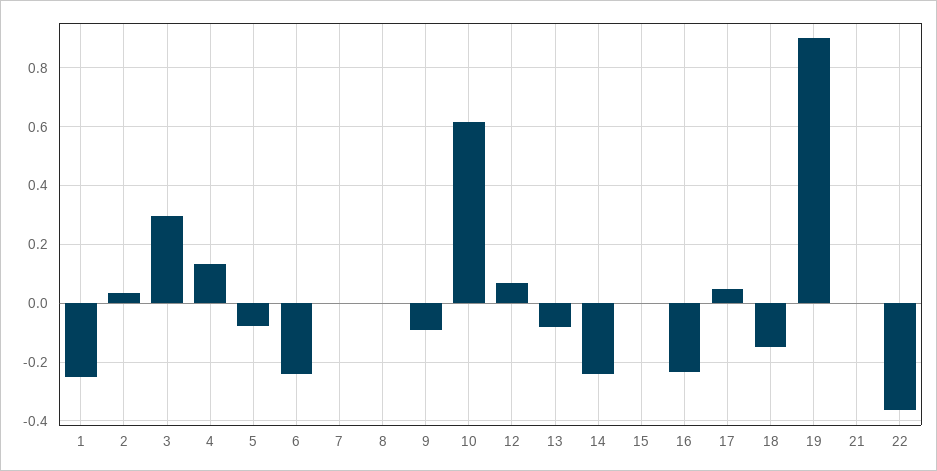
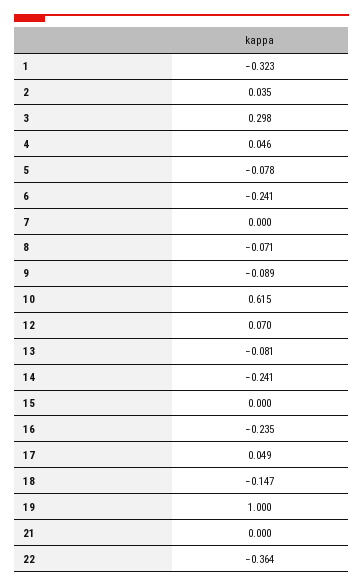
1: -0.25 -> -0.323
4: 0.125 -> 0.046
8: 0 -> -0.071
19: 0.9 -> 1

